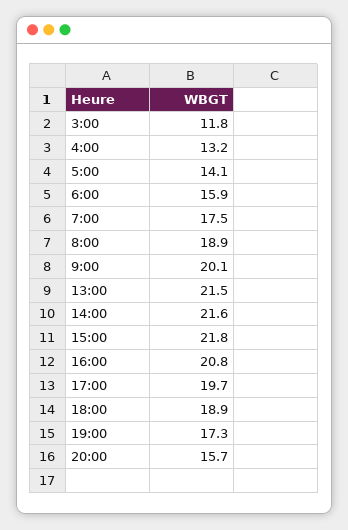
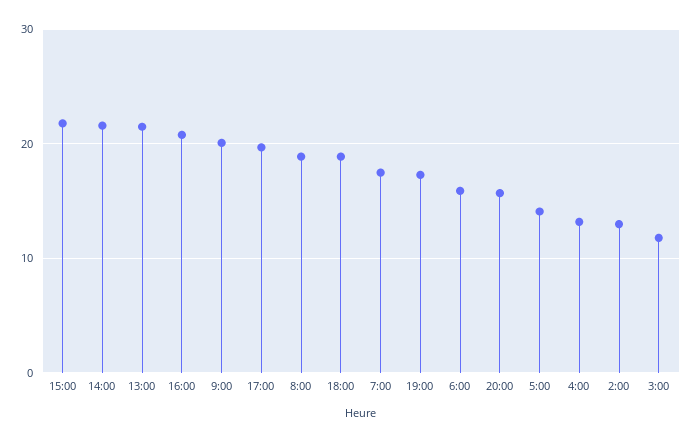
2:00: none -> 13

